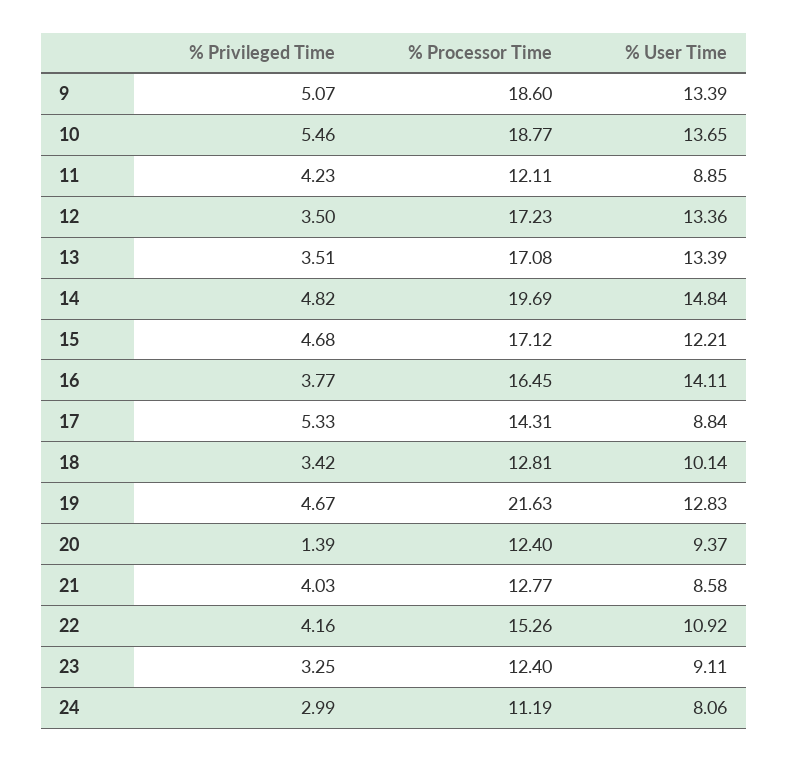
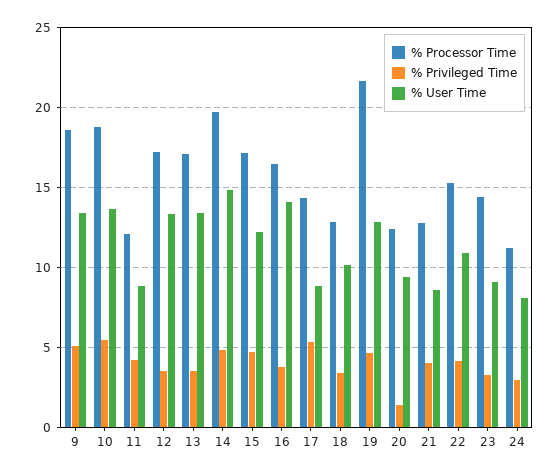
% Processor Time, 23: 12.4 -> 14.5

